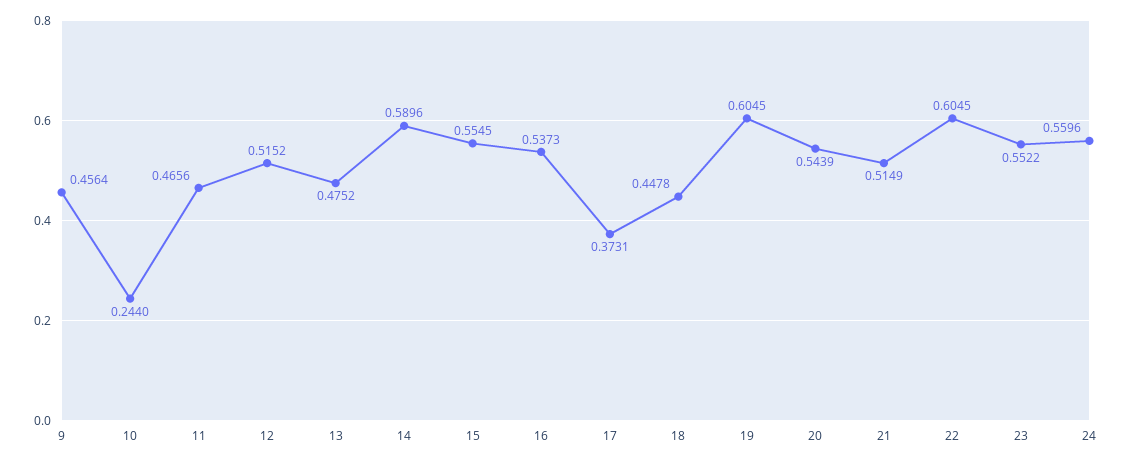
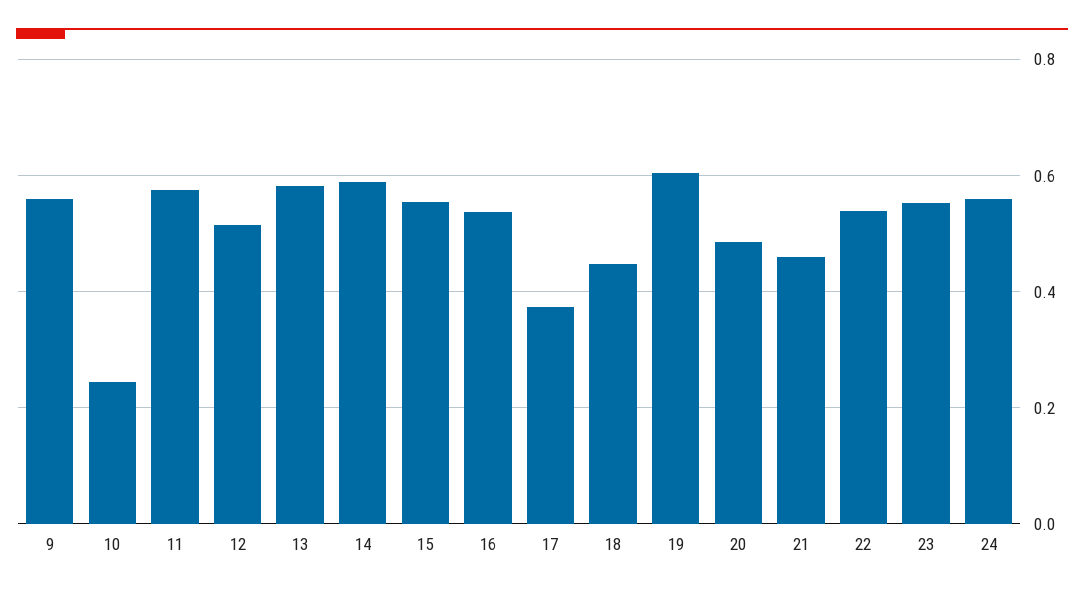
9: 0.4564 -> 0.56
11: 0.4656 -> 0.58
13: 0.4752 -> 0.58
20: 0.5439 -> 0.48
21: 0.5149 -> 0.46
22: 0.6045 -> 0.54

